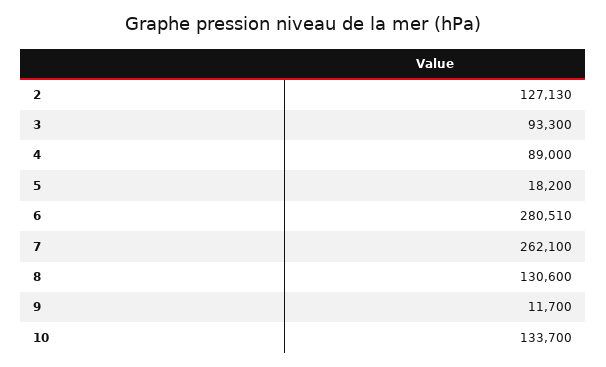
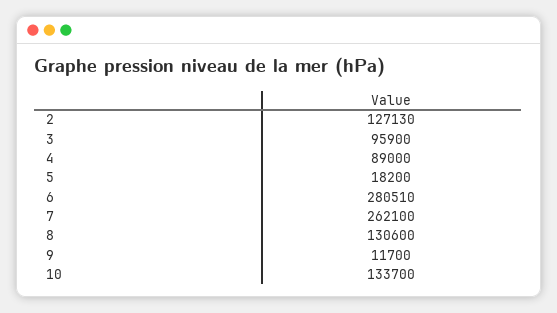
3: 93300 -> 95900

